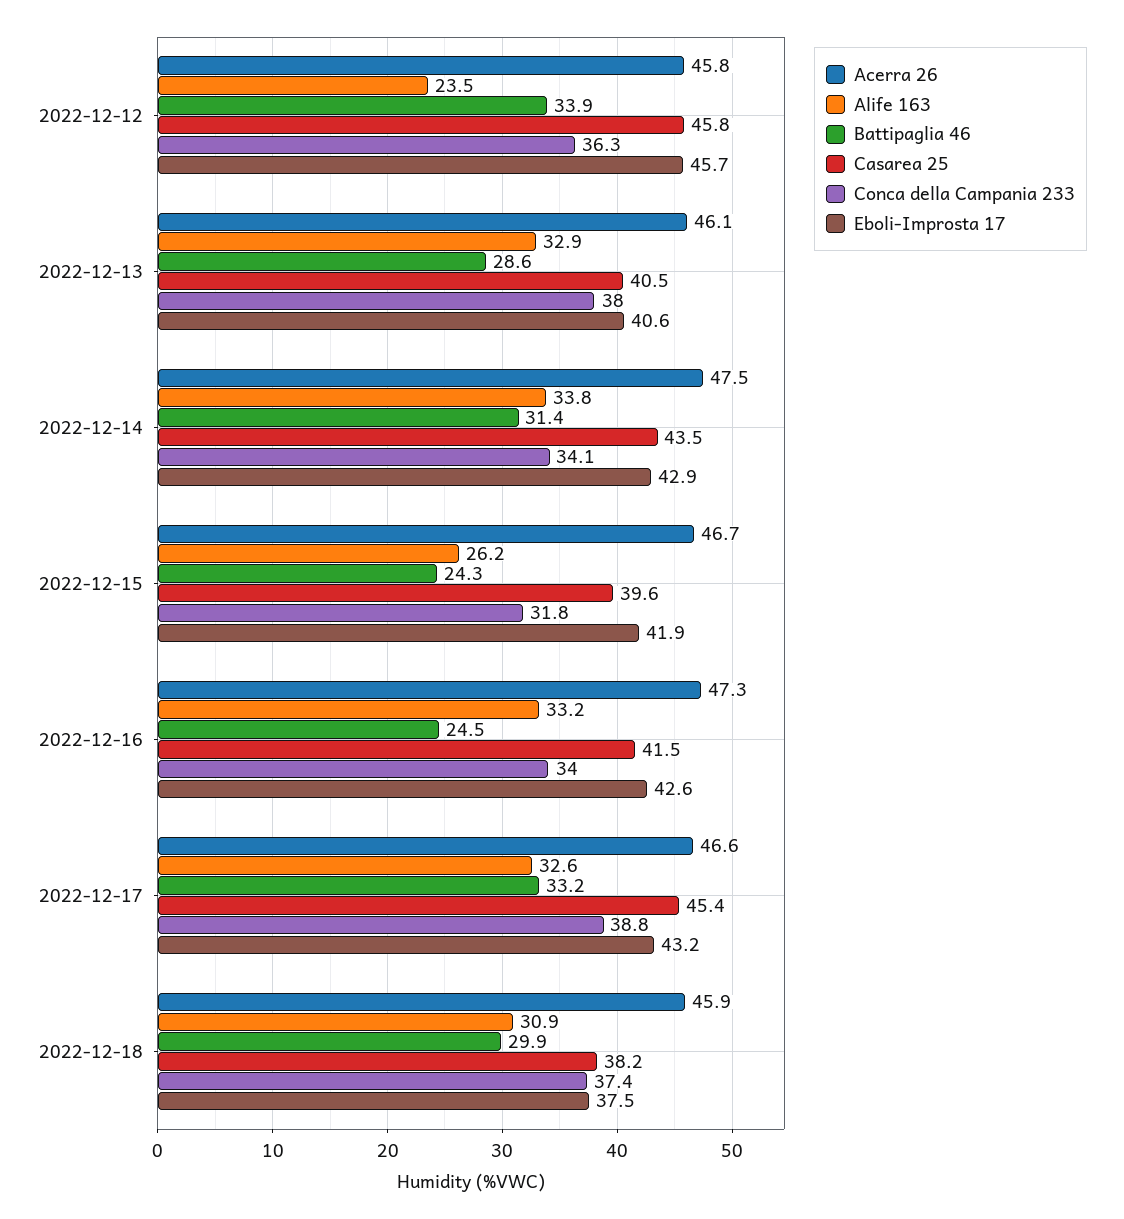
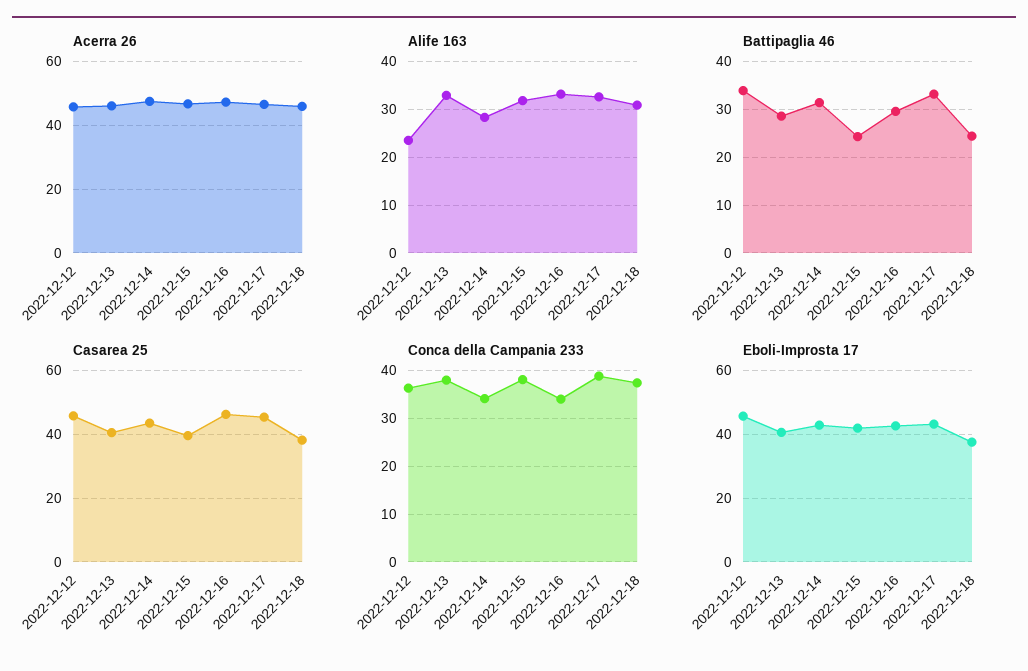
Alife 163, 2022-12-14: 33.8 -> 28
Alife 163, 2022-12-15: 26.2 -> 32
Conca della Campania 233, 2022-12-15: 31.8 -> 38
Battipaglia 46, 2022-12-16: 24.5 -> 30
Casarea 25, 2022-12-16: 41.5 -> 46
Battipaglia 46, 2022-12-18: 29.9 -> 24

